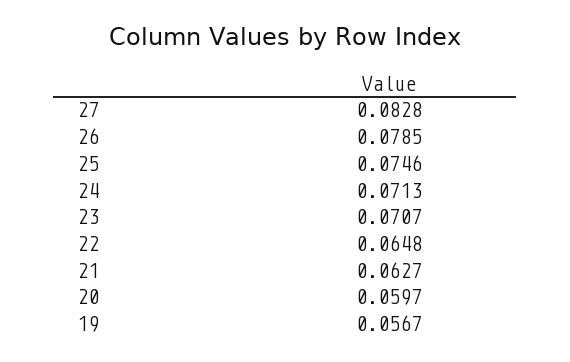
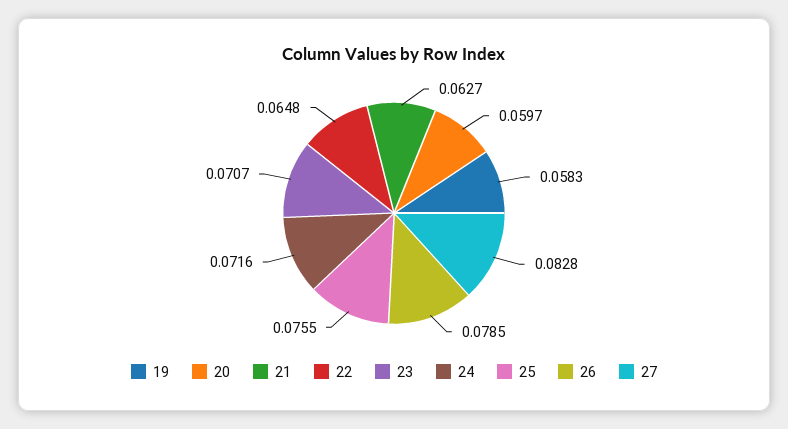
25: 0.0746 -> 0.0755
24: 0.0713 -> 0.0716
19: 0.0567 -> 0.0583

